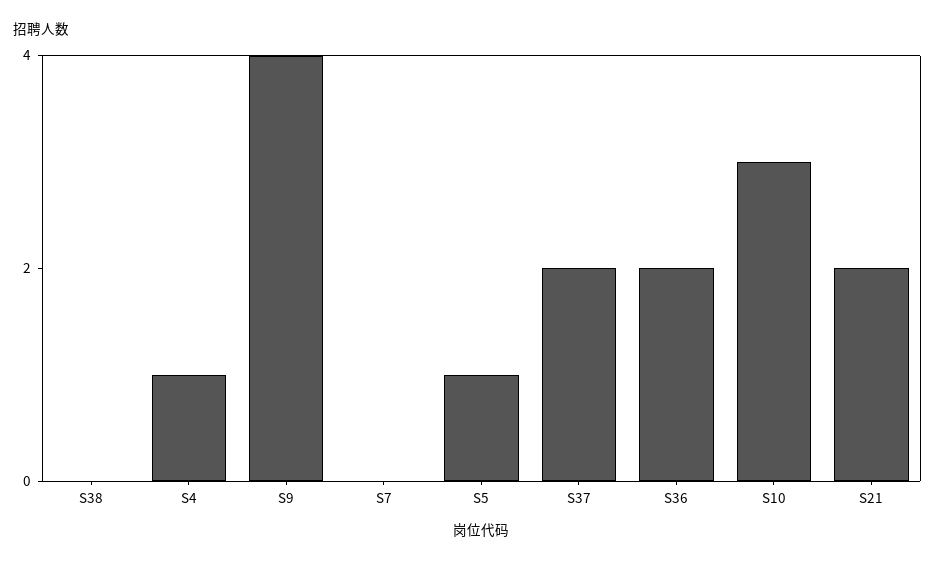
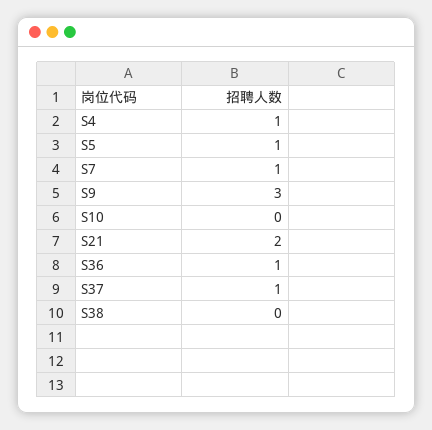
S9: 4 -> 3
S7: 0 -> 1
S37: 2 -> 1
S36: 2 -> 1
S10: 3 -> 0

